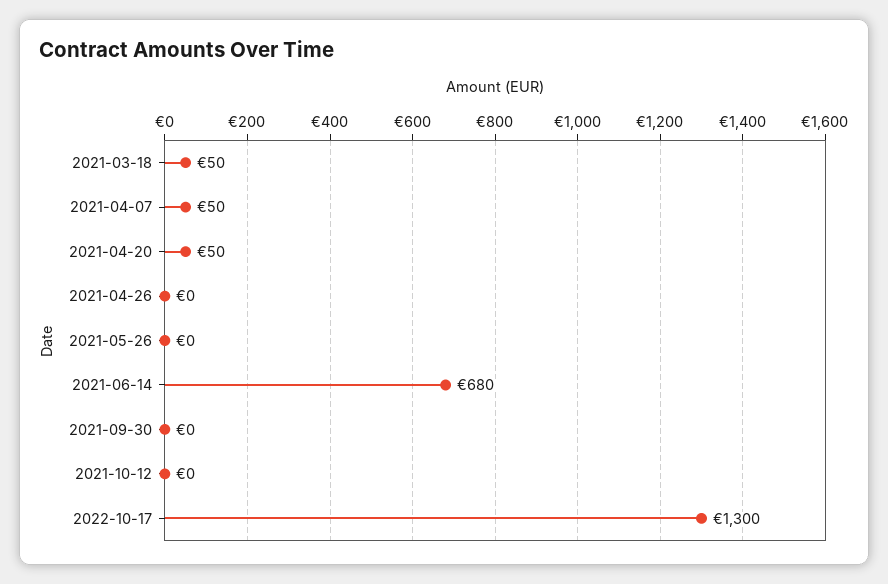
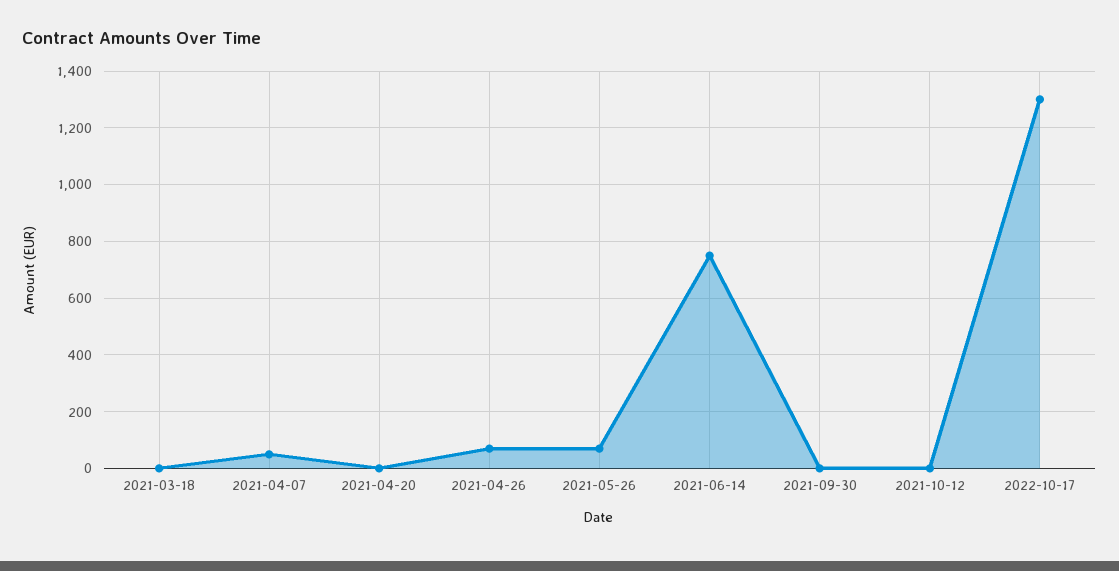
2021-03-18: 50 -> 0
2021-04-20: 50 -> 0
2021-04-26: 0 -> 75
2021-05-26: 0 -> 75
2021-06-14: 680 -> 750

